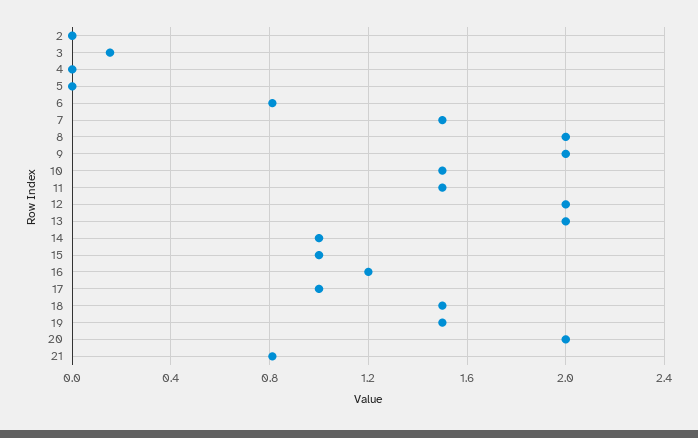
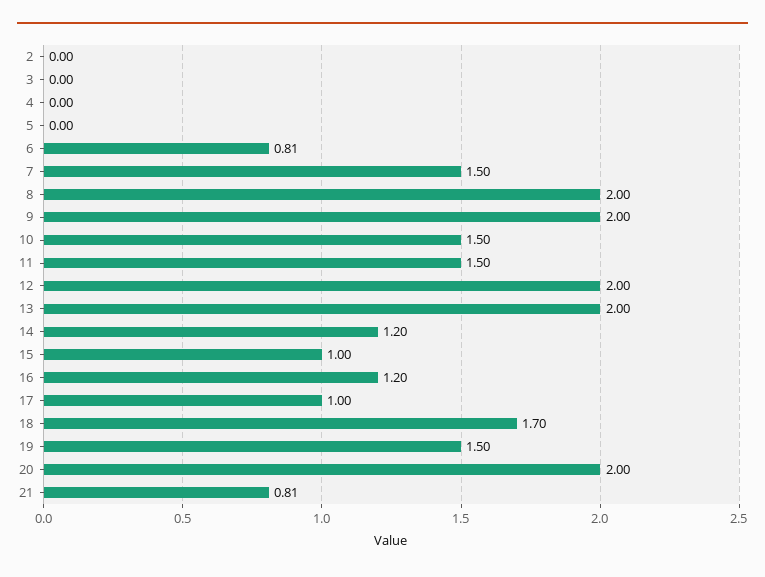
3: 0.15 -> 0
14: 1 -> 1.2
18: 1.5 -> 1.7

